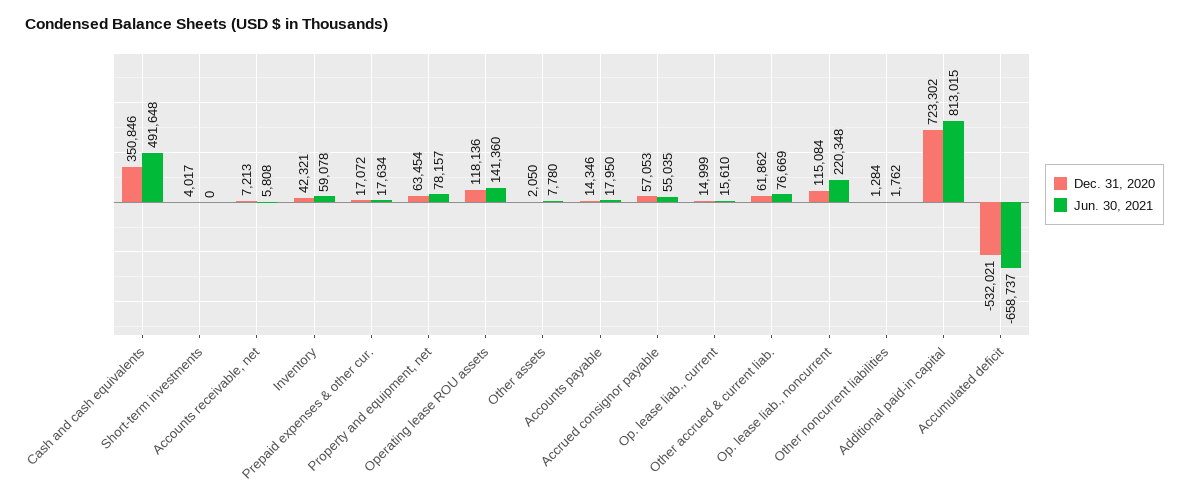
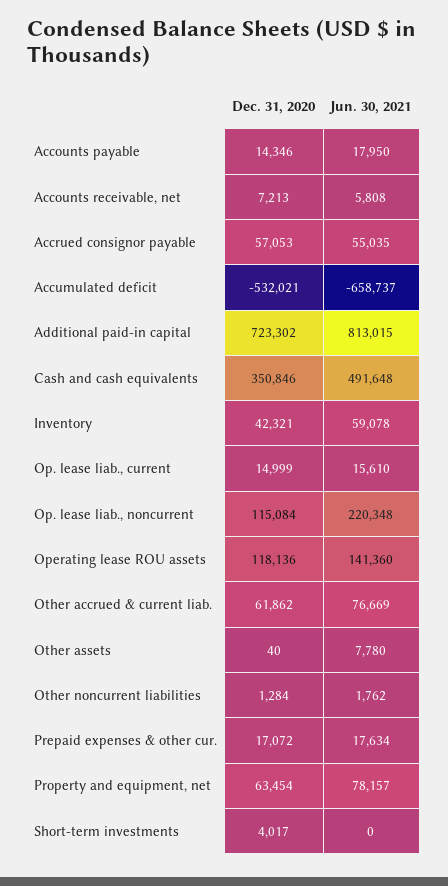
Dec. 31, 2020, Other assets: 2050 -> 40

